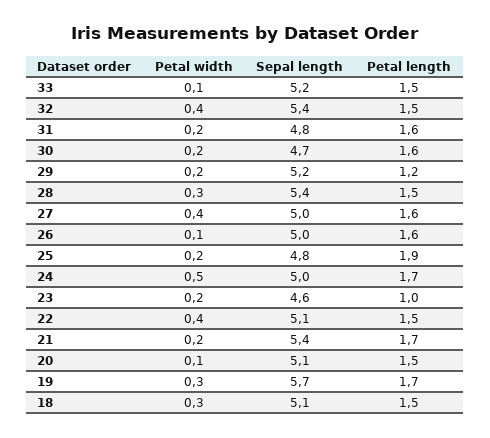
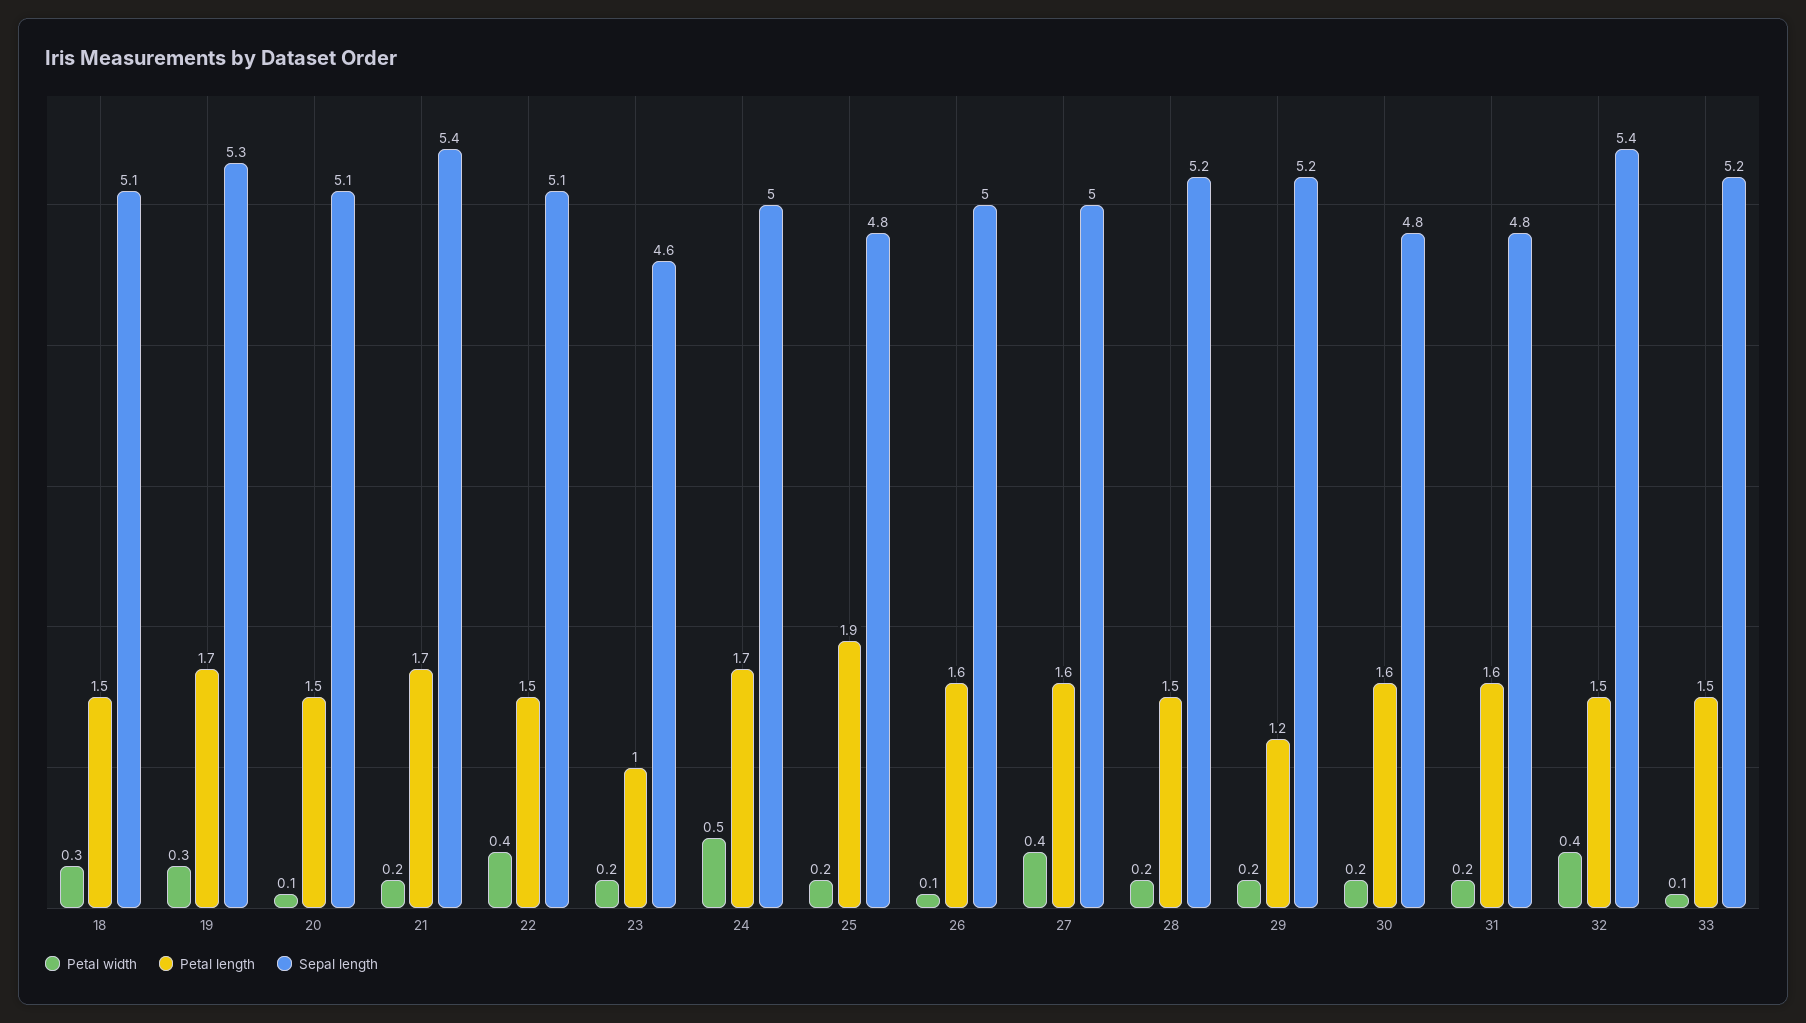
Sepal length, 30: 4.7 -> 4.8
Petal width, 28: 0.3 -> 0.2
Sepal length, 28: 5.4 -> 5.2
Sepal length, 19: 5.7 -> 5.3

